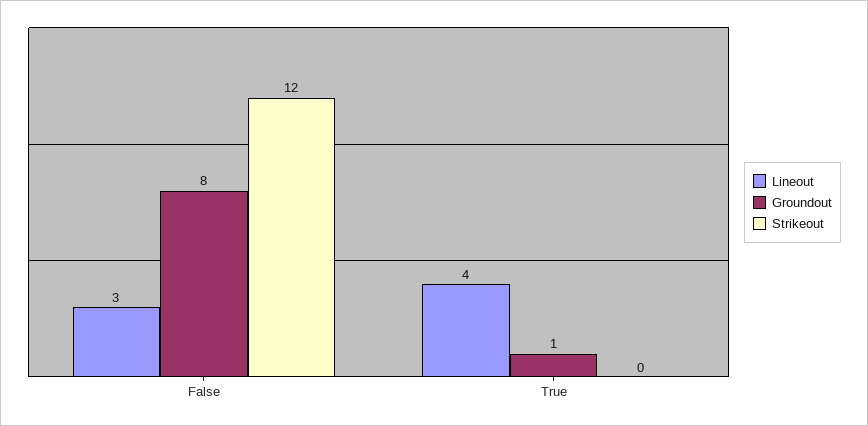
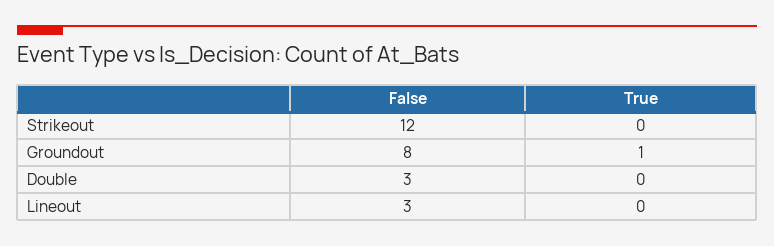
Lineout, True: 4 -> 0
Double, False: none -> 3
Double, True: none -> 0

